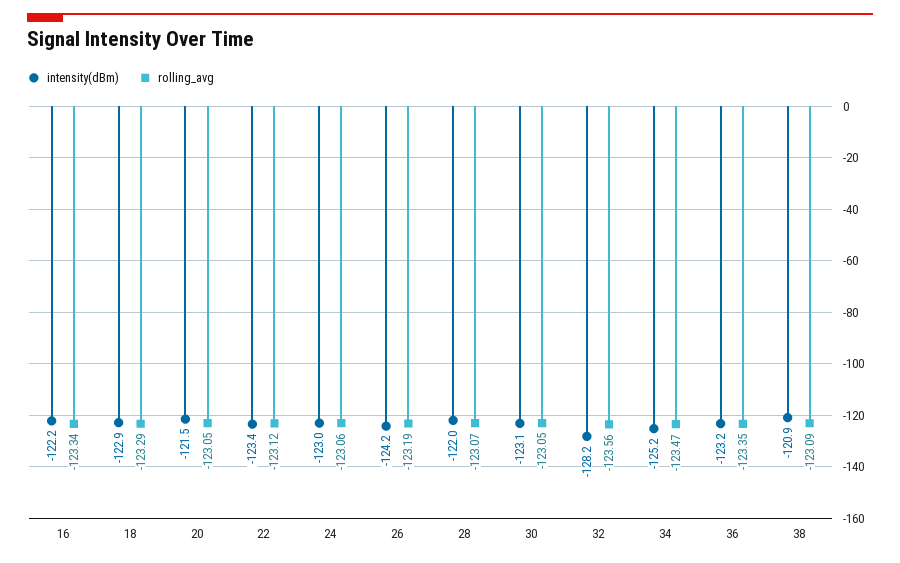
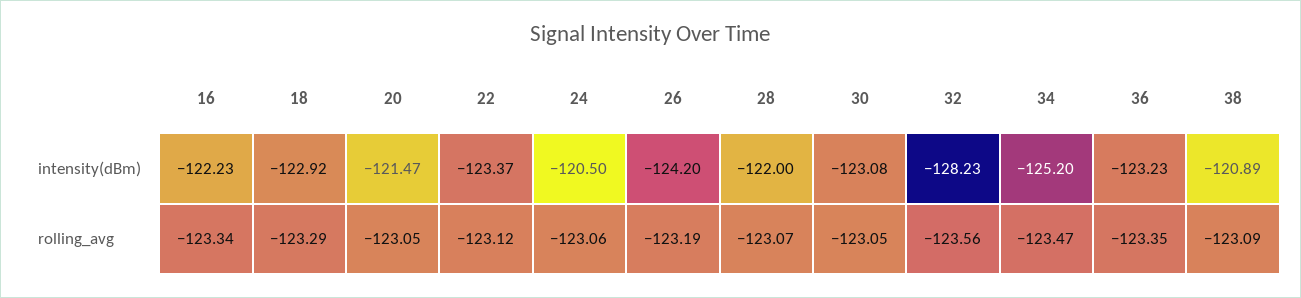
intensity(dBm), 24: -123 -> -120.5

